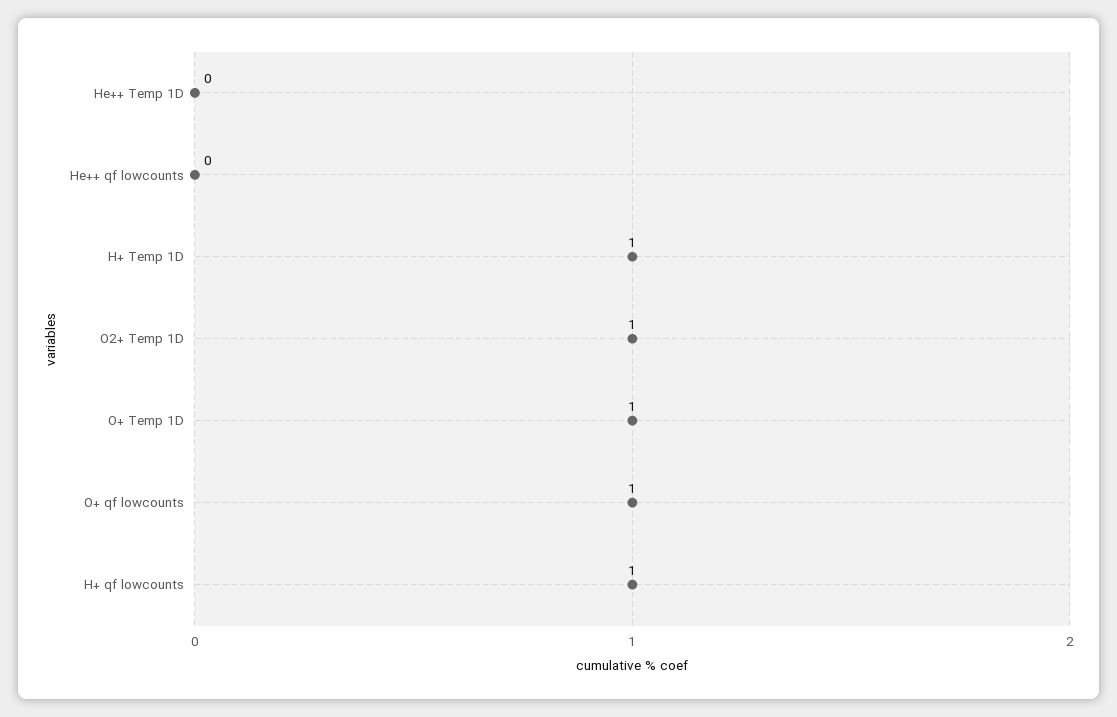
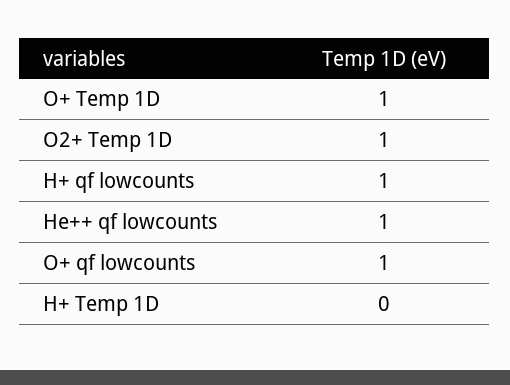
He++ Temp 1D: 0 -> none
He++ qf lowcounts: 0 -> 1
H+ Temp 1D: 1 -> 0

